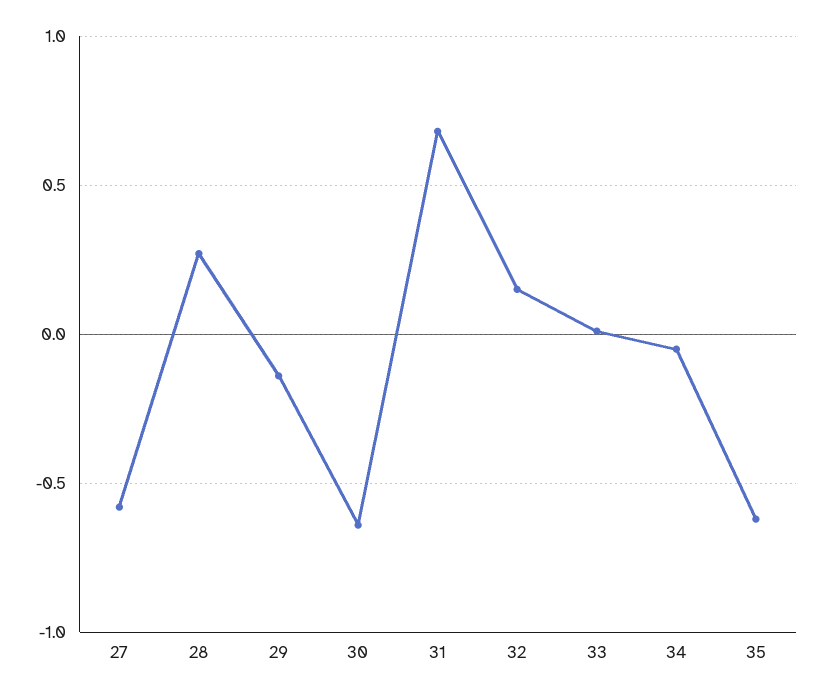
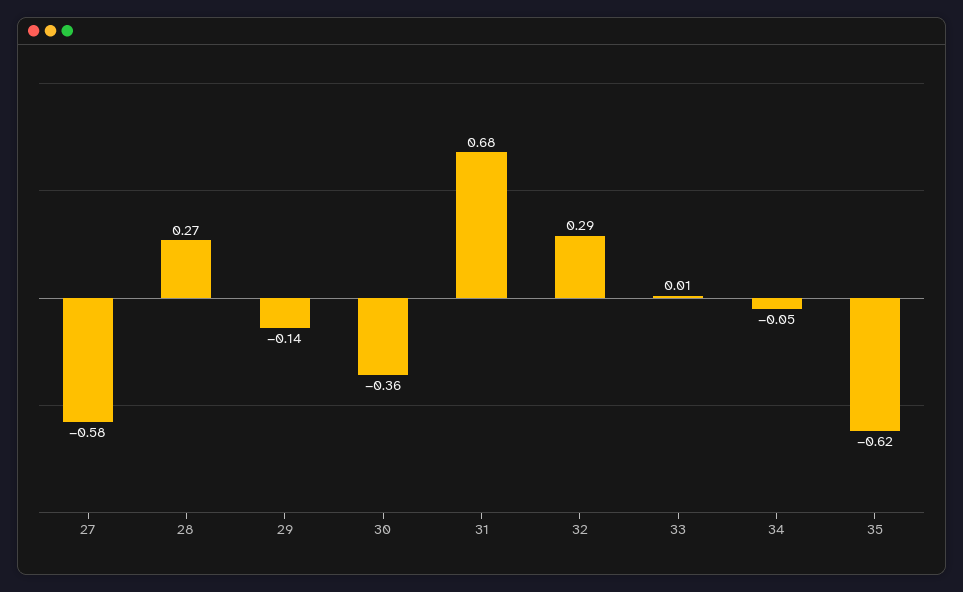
30: -0.65 -> -0.36
32: 0.15 -> 0.29

